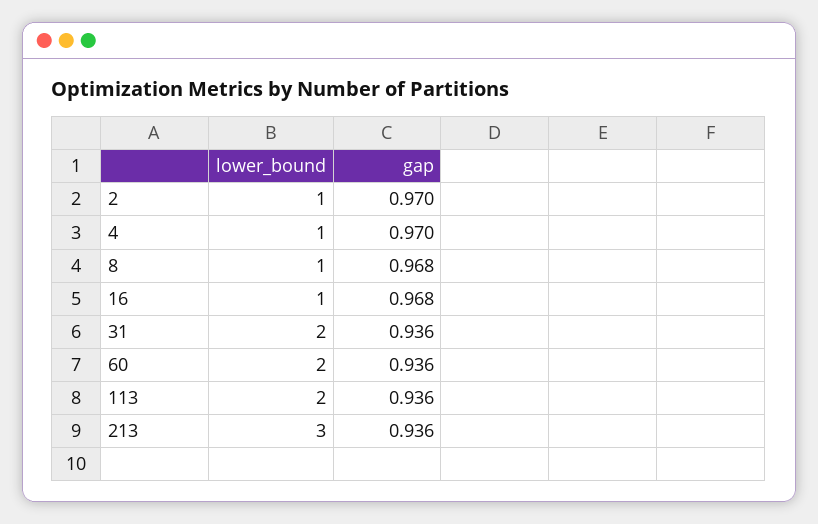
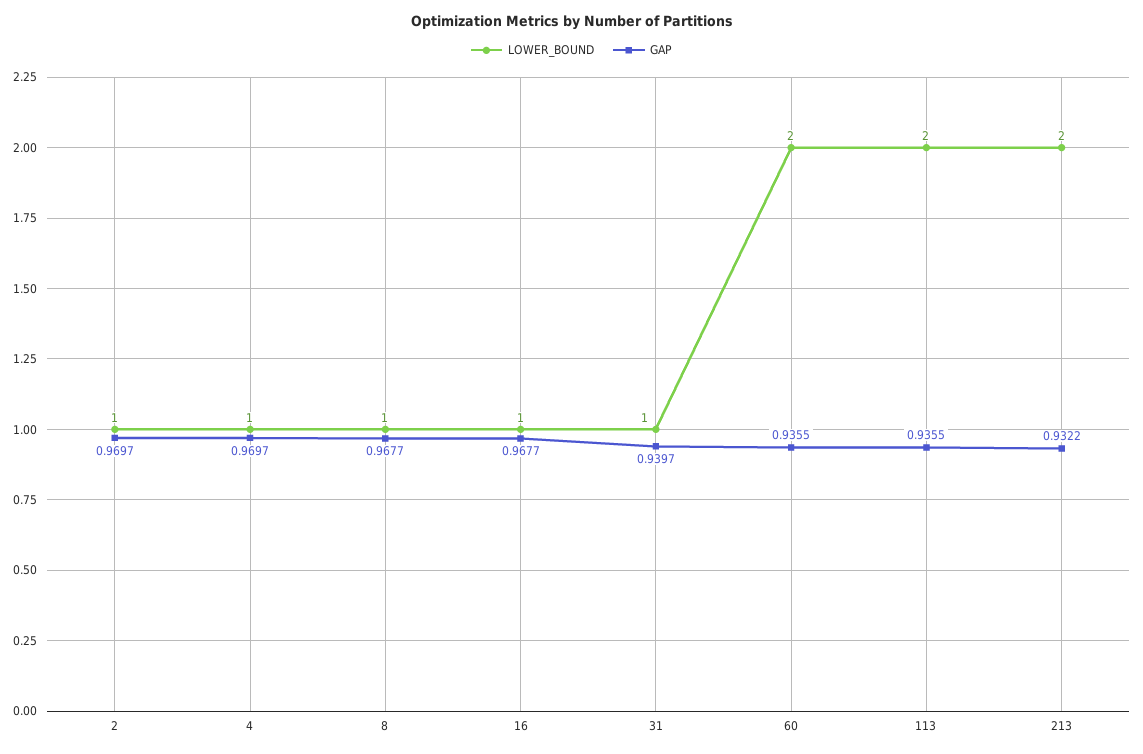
lower_bound, 31: 2 -> 1
gap, 31: 0.936 -> 0.9397
lower_bound, 213: 3 -> 2
gap, 213: 0.936 -> 0.9322

